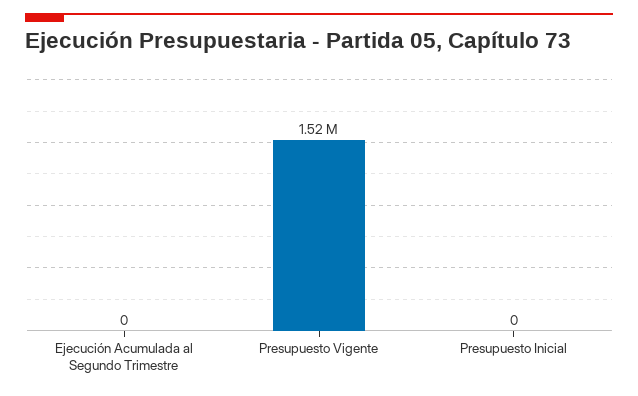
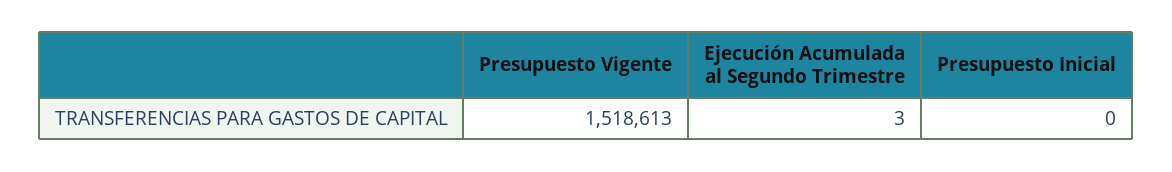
Ejecución Acumulada al Segundo Trimestre: 0 -> 3

